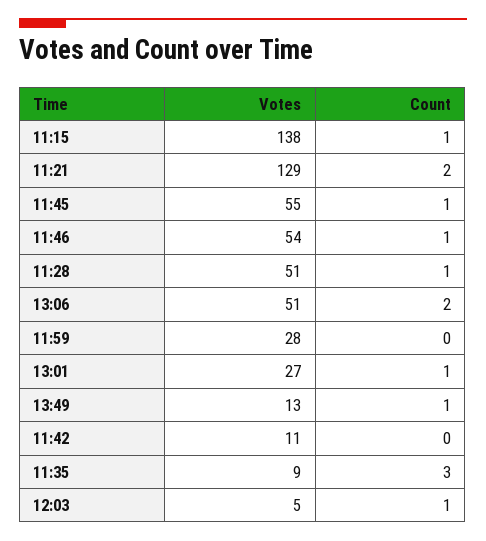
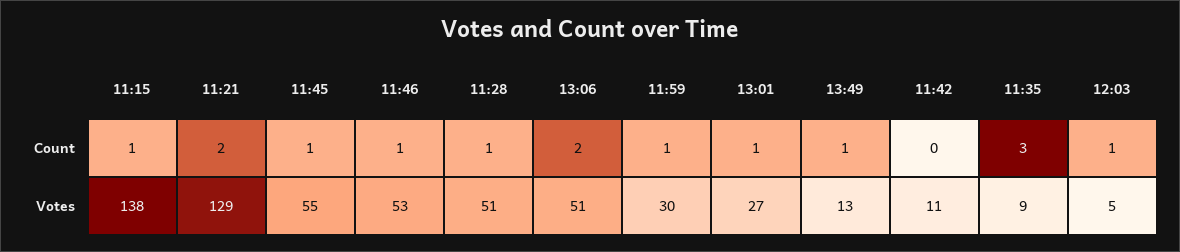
Votes, 11:46: 54 -> 53
Votes, 11:59: 28 -> 30
Count, 11:59: 0 -> 1

